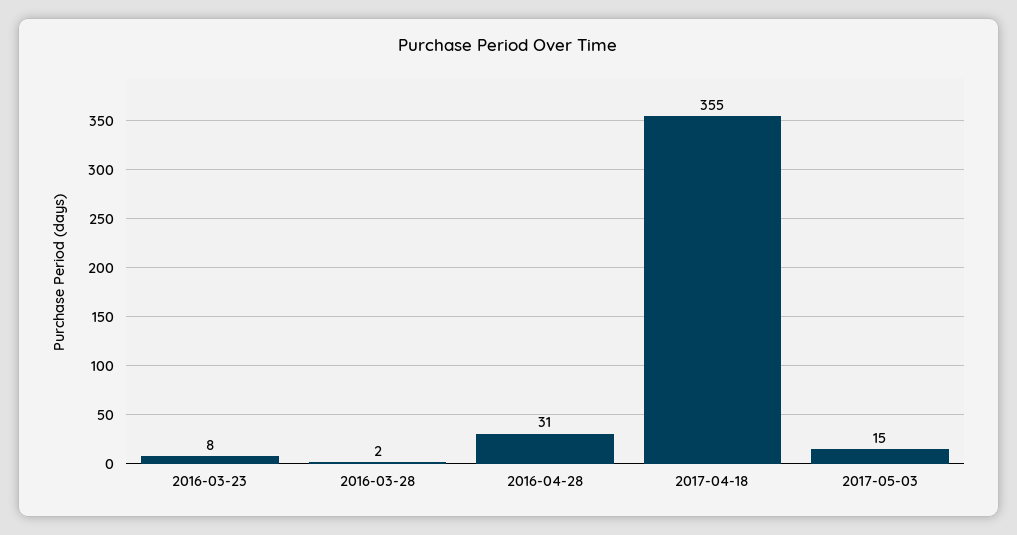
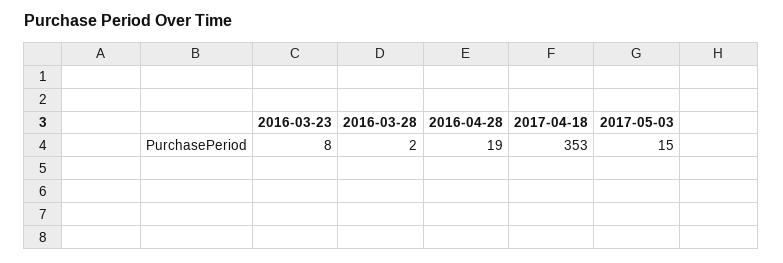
2016-04-28: 31 -> 19
2017-04-18: 355 -> 353

